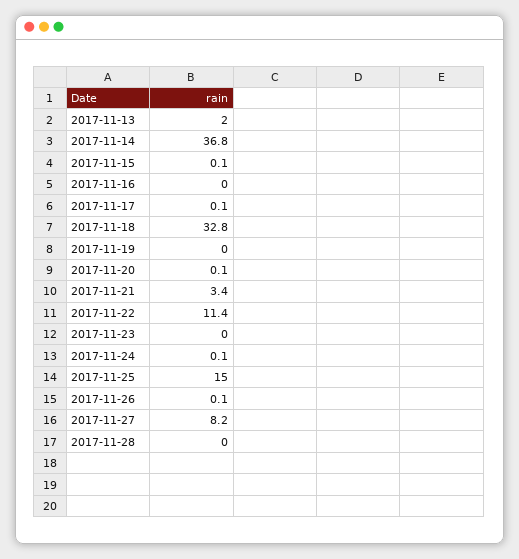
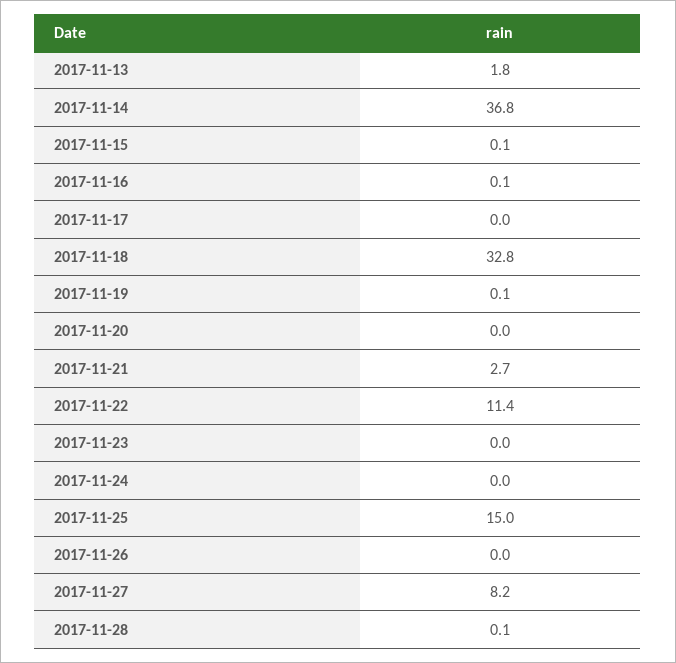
2017-11-13: 2 -> 1.8
2017-11-16: 0 -> 0.1
2017-11-17: 0.1 -> 0
2017-11-19: 0 -> 0.1
2017-11-20: 0.1 -> 0
2017-11-21: 3.4 -> 2.7
2017-11-24: 0.1 -> 0
2017-11-26: 0.1 -> 0
2017-11-28: 0 -> 0.1

